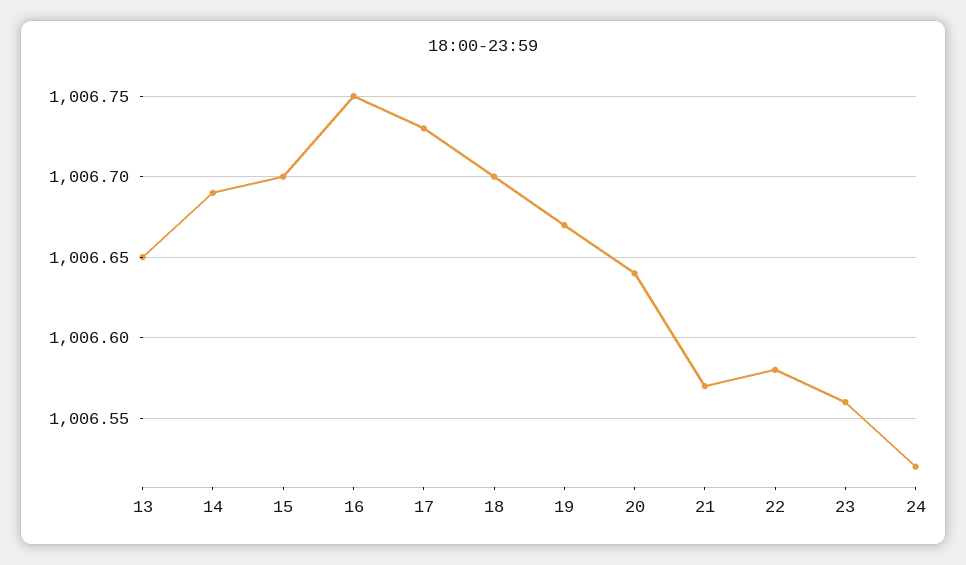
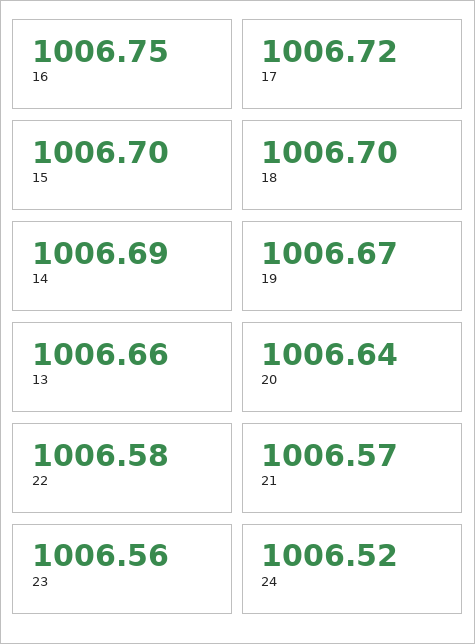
13: 1006.65 -> 1006.66
17: 1006.73 -> 1006.72

